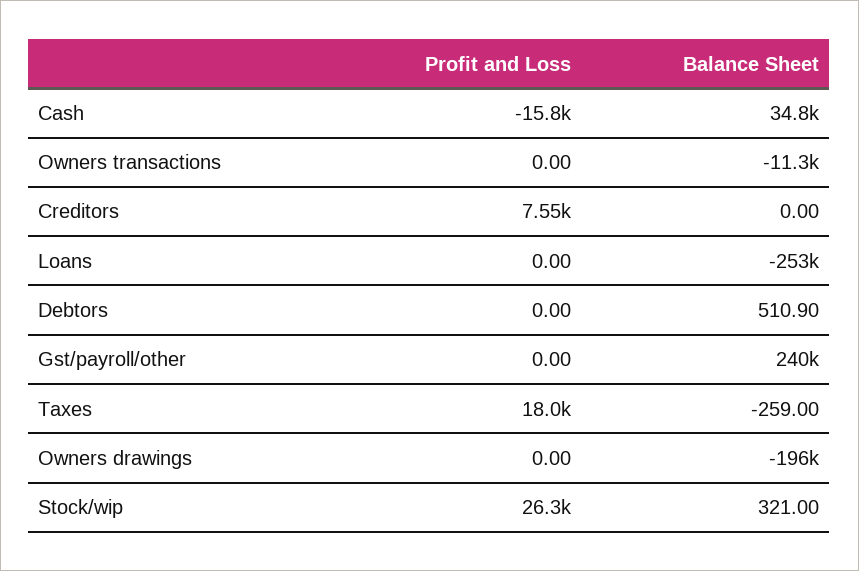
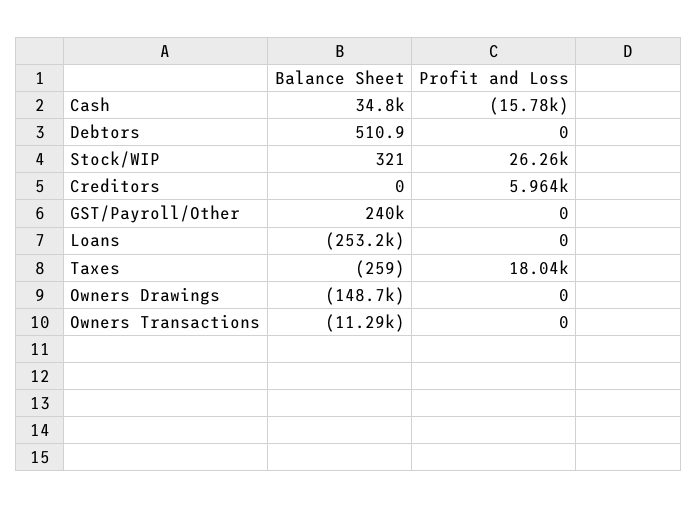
Profit and Loss, Creditors: 7550 -> 5964
Balance Sheet, Owners drawings: -196000 -> -148700

